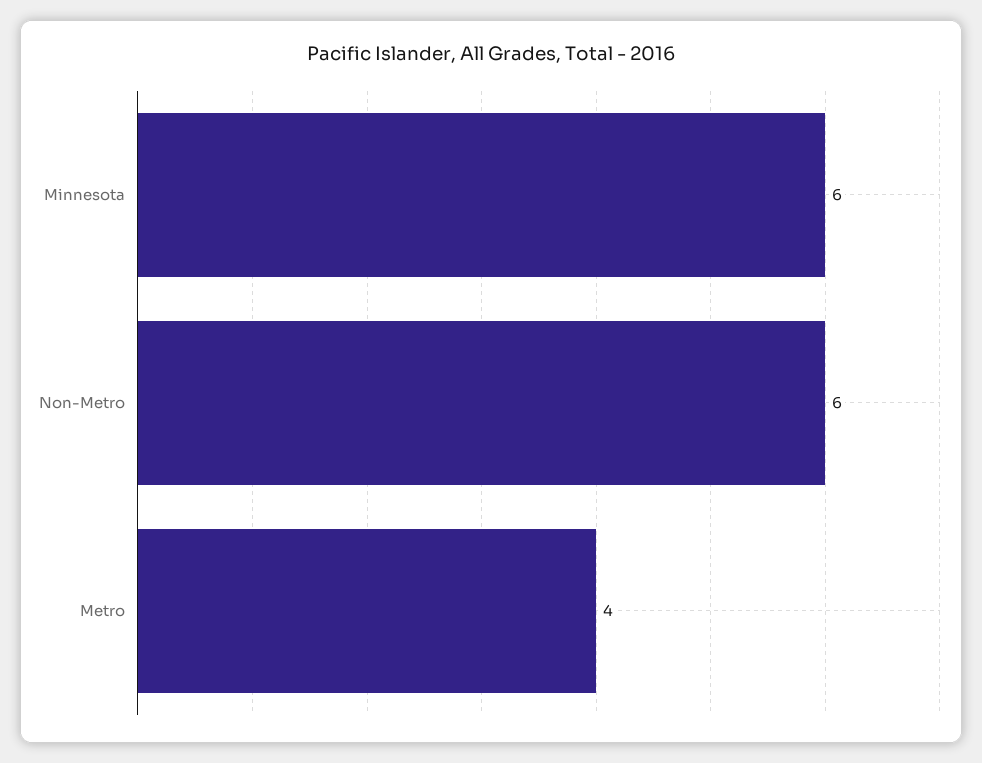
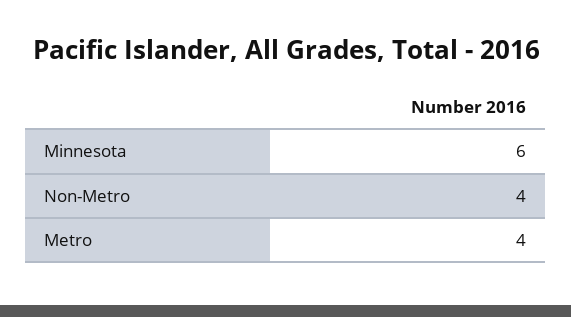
Non-Metro: 6 -> 4

